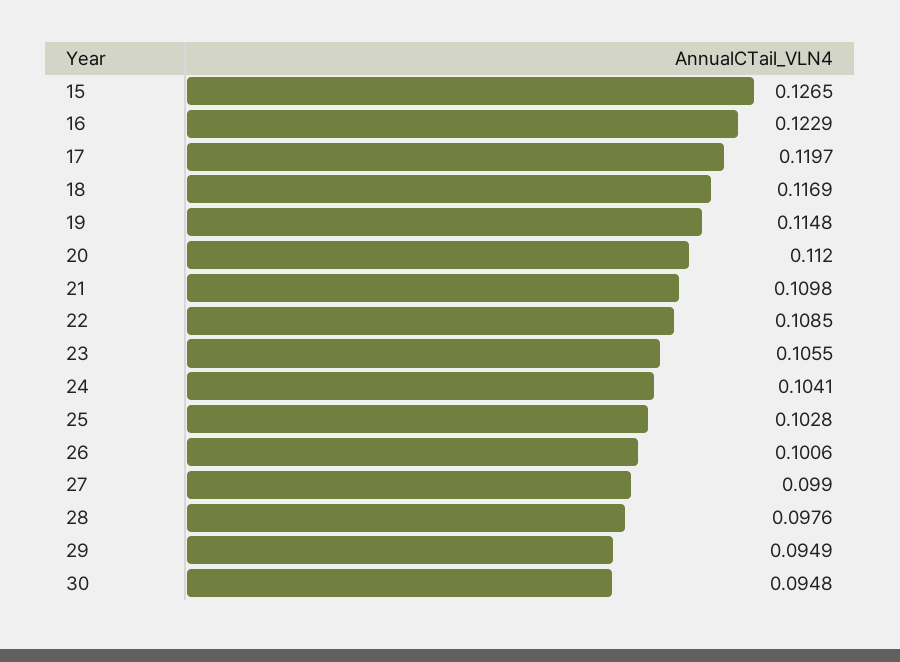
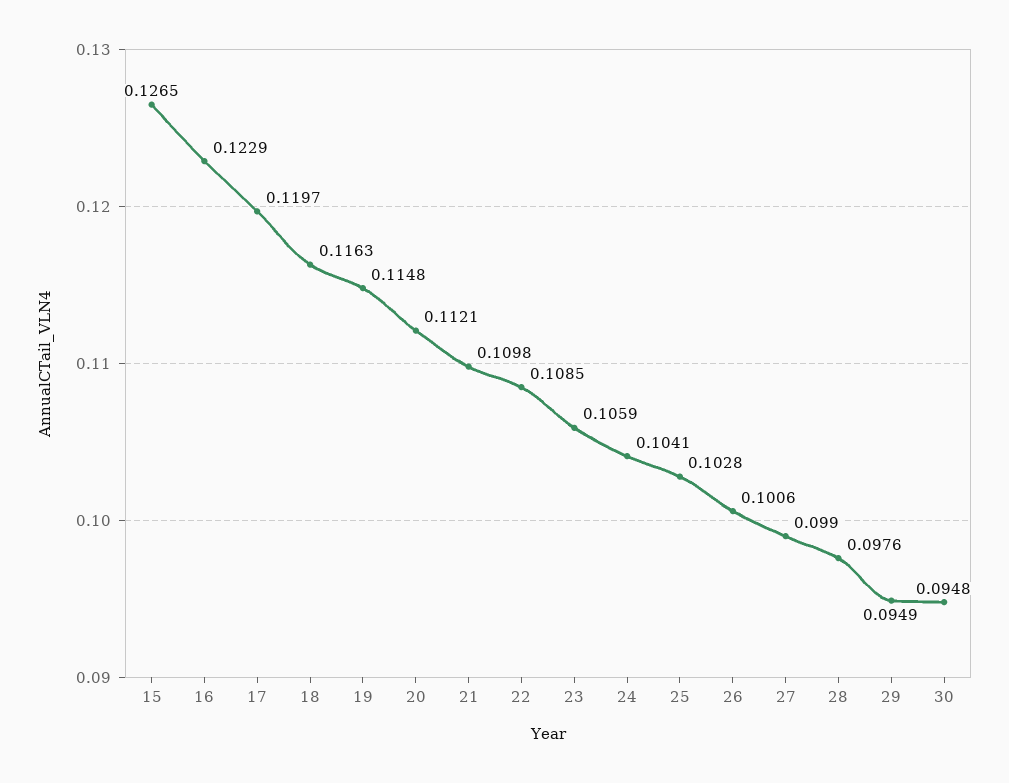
18: 0.1169 -> 0.1163
20: 0.112 -> 0.1121
23: 0.1055 -> 0.1059

